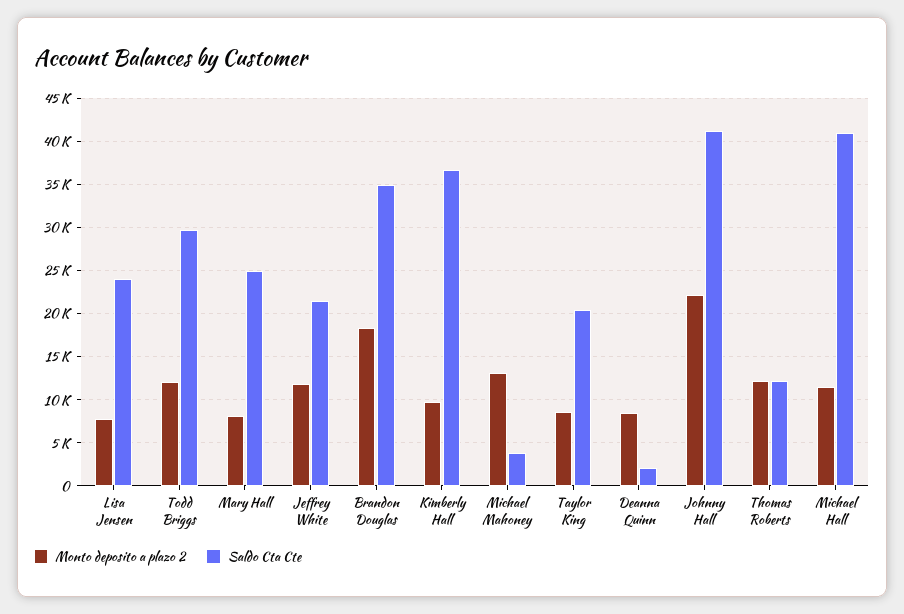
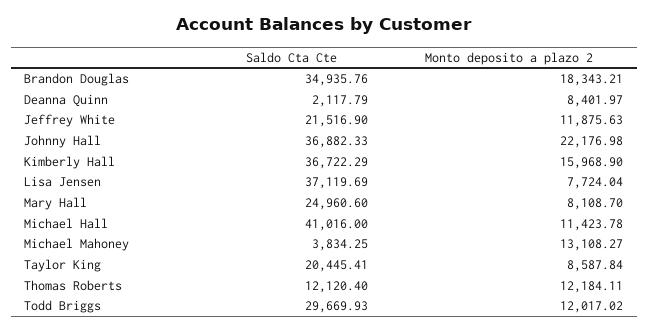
Saldo Cta Cte, Lisa Jensen: 24000 -> 37119.69
Monto deposito a plazo 2, Kimberly Hall: 10000 -> 15968.9
Saldo Cta Cte, Johnny Hall: 41000 -> 36882.33

